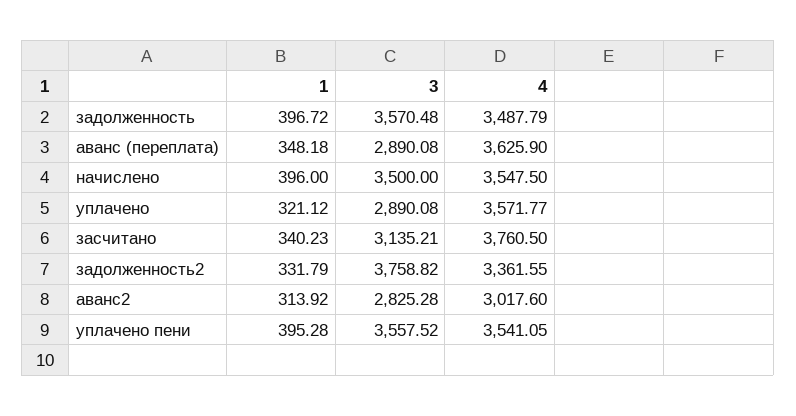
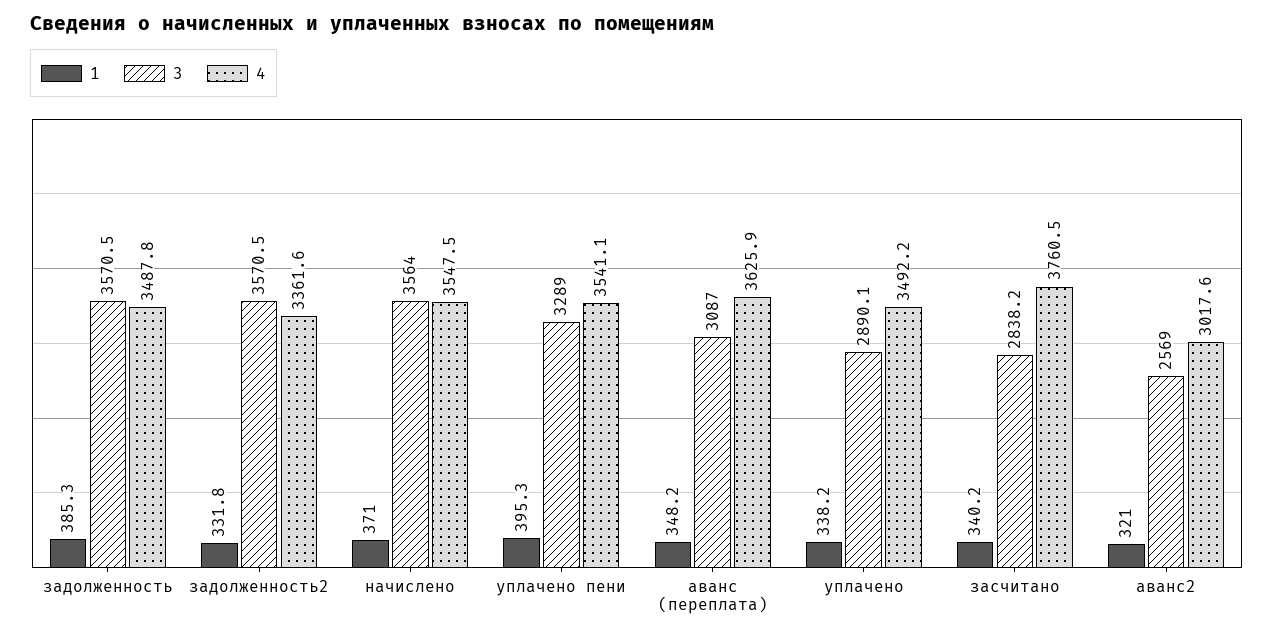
1, задолженность: 396.72 -> 385.3
3, аванс (переплата): 2890.08 -> 3087
1, начислено: 396 -> 371
3, начислено: 3500 -> 3564
1, уплачено: 321.12 -> 338.2
4, уплачено: 3571.77 -> 3492.2
3, засчитано: 3135.21 -> 2838.2
3, задолженность2: 3758.82 -> 3570.5
1, аванс2: 313.92 -> 321
3, аванс2: 2825.28 -> 2569
3, уплачено пени: 3557.52 -> 3289

